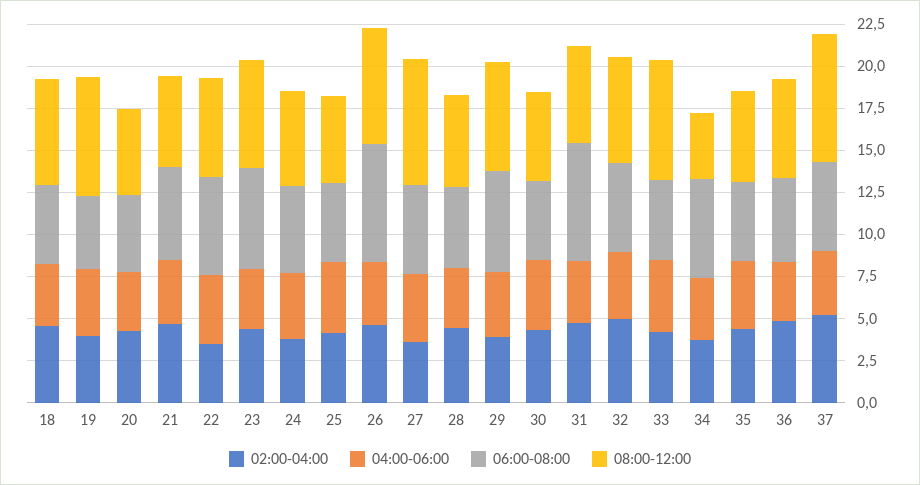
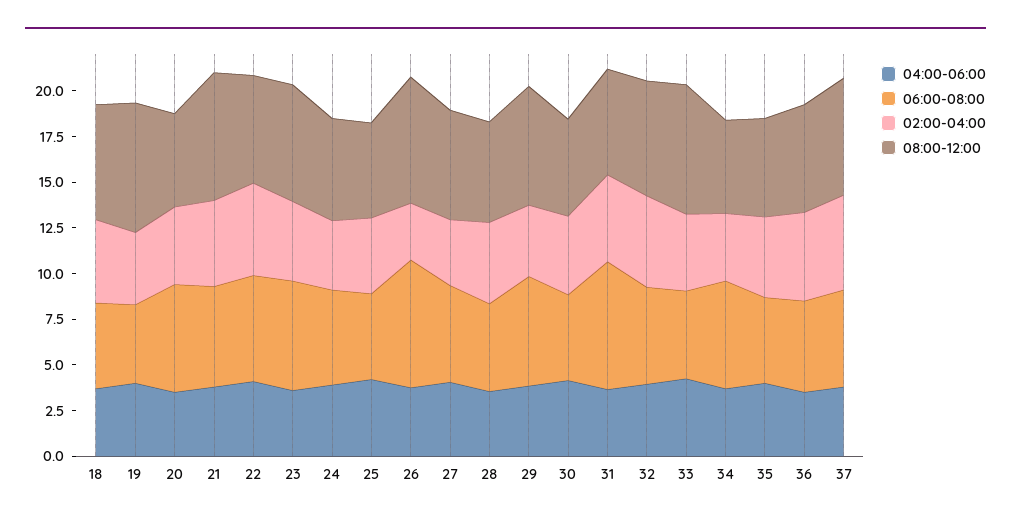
06:00-08:00, 20: 4.5 -> 6
08:00-12:00, 21: 5.5 -> 7
02:00-04:00, 22: 3.5 -> 5
02:00-04:00, 26: 4.5 -> 3
08:00-12:00, 27: 7.5 -> 6
08:00-12:00, 34: 4 -> 5
08:00-12:00, 37: 7.5 -> 6.5

